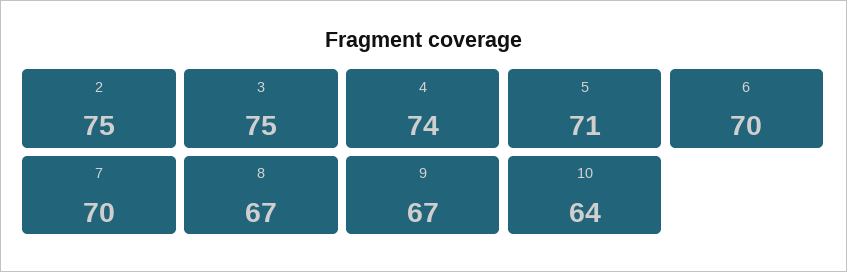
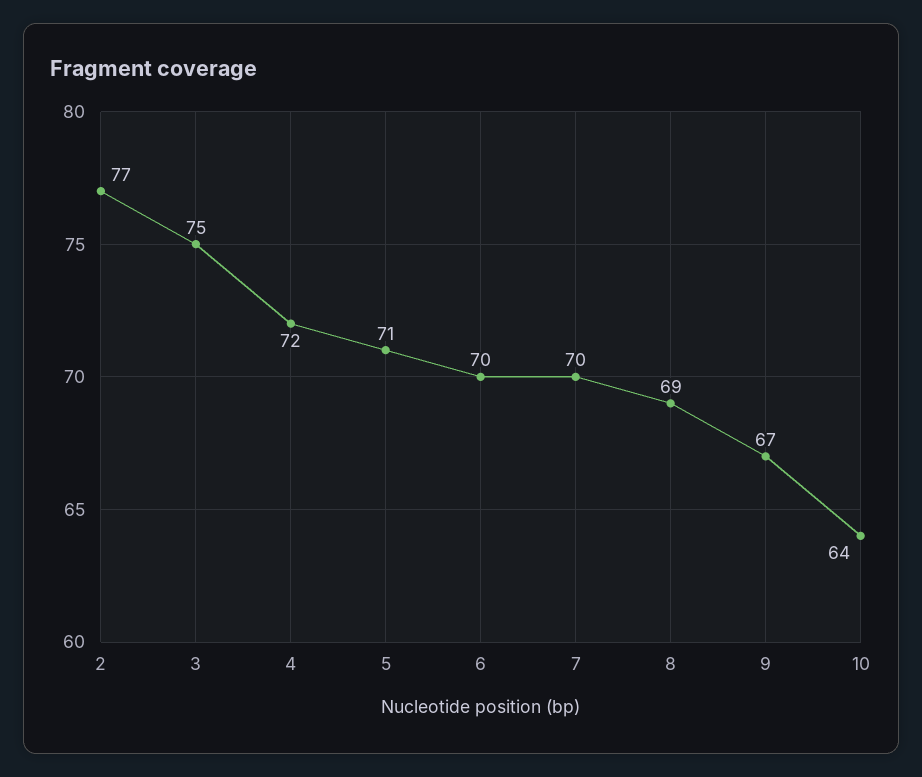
2: 75 -> 77
4: 74 -> 72
8: 67 -> 69

